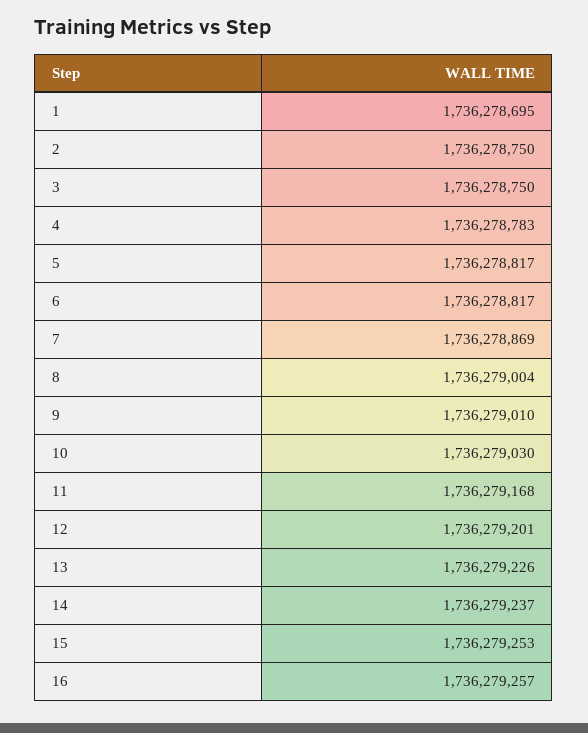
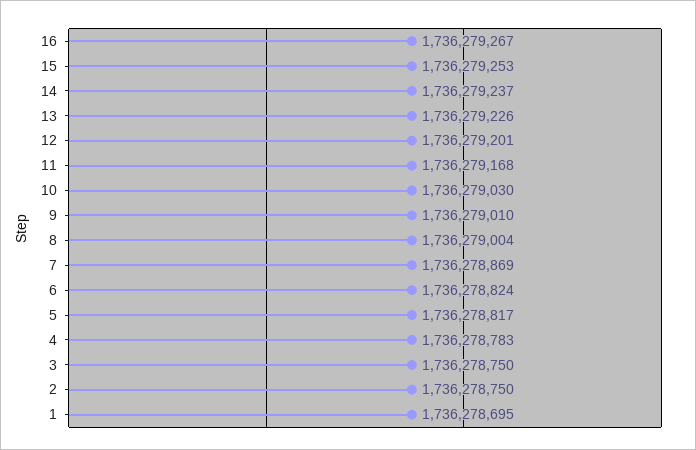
6: 1736278817 -> 1736278824
16: 1736279257 -> 1736279267

